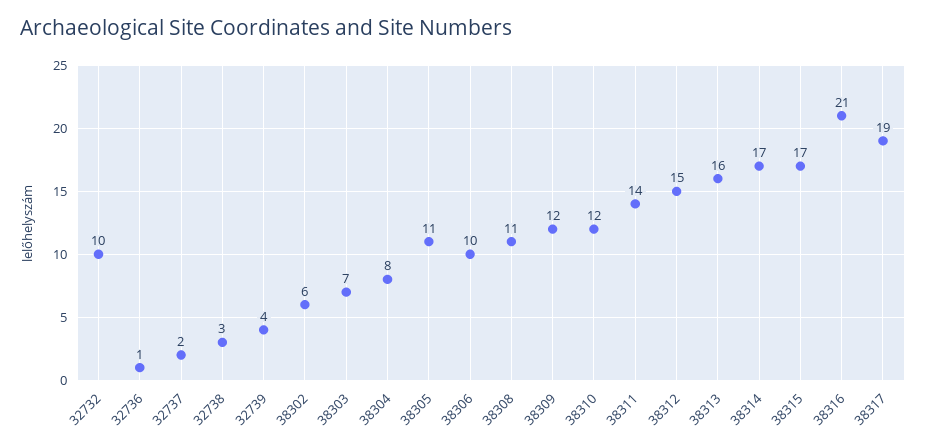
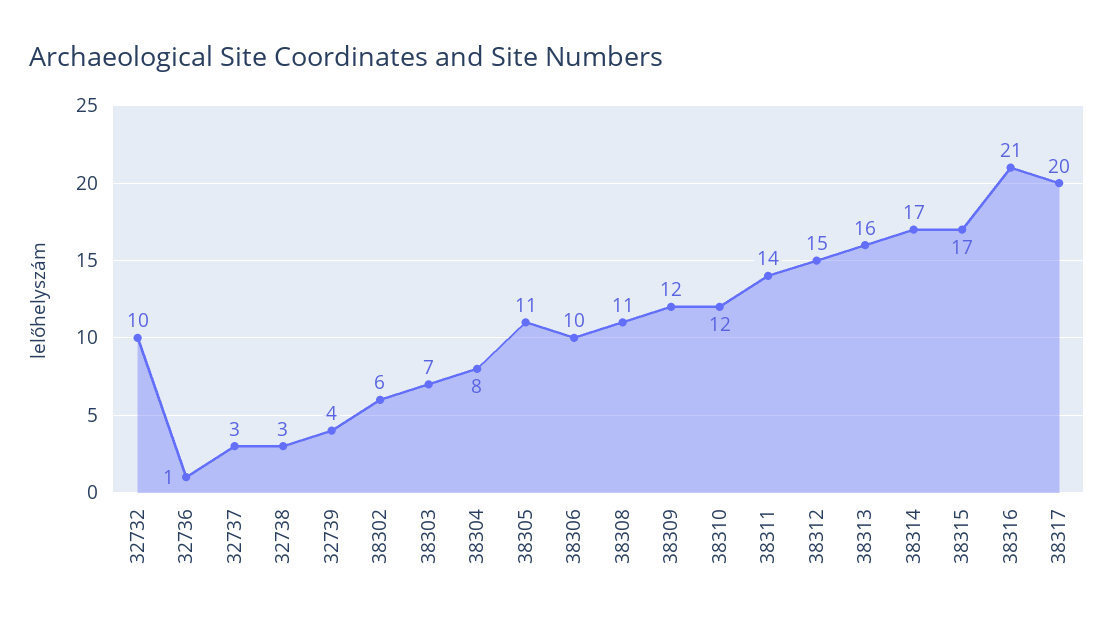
32737: 2 -> 3
38317: 19 -> 20

